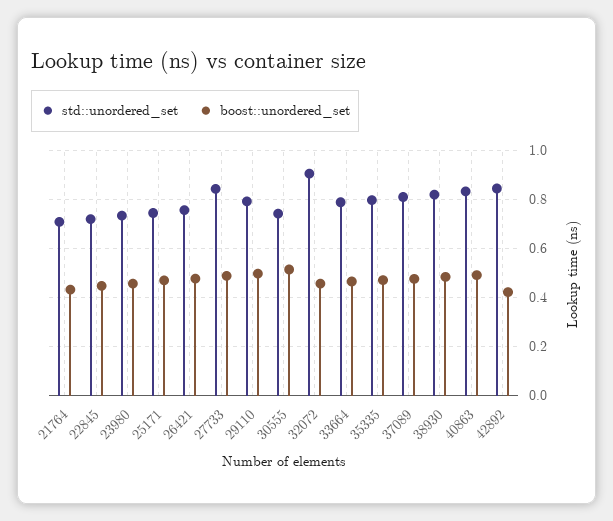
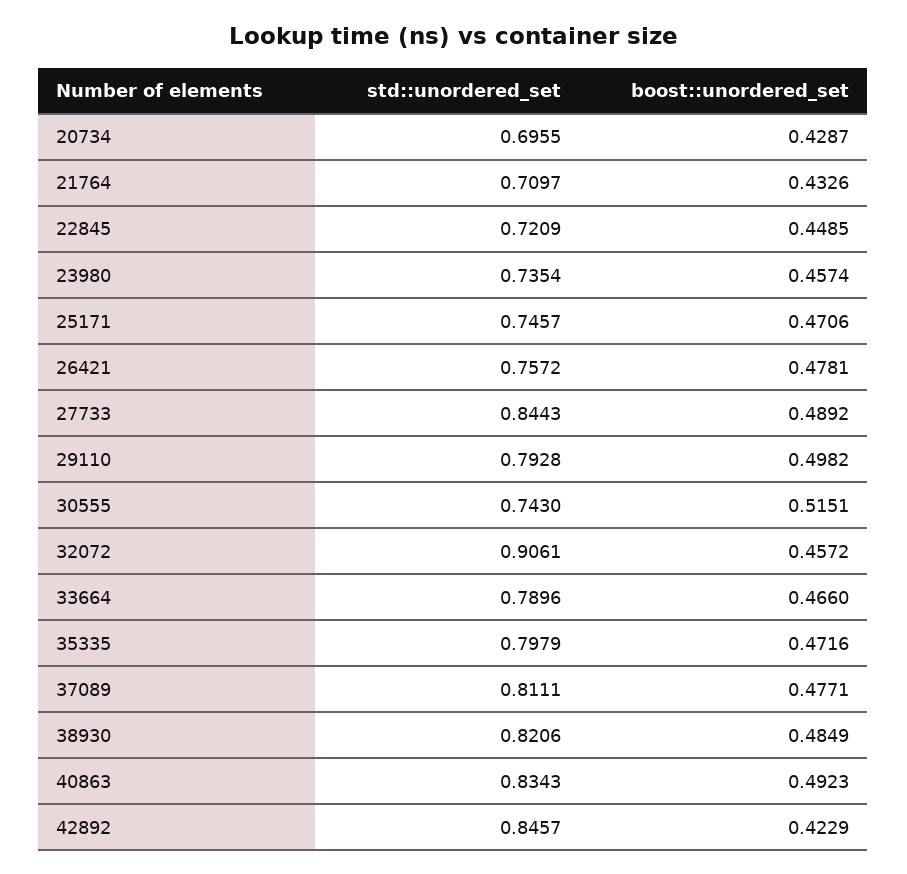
std::unordered_set, 20734: none -> 0.6955
boost::unordered_set, 20734: none -> 0.4287

